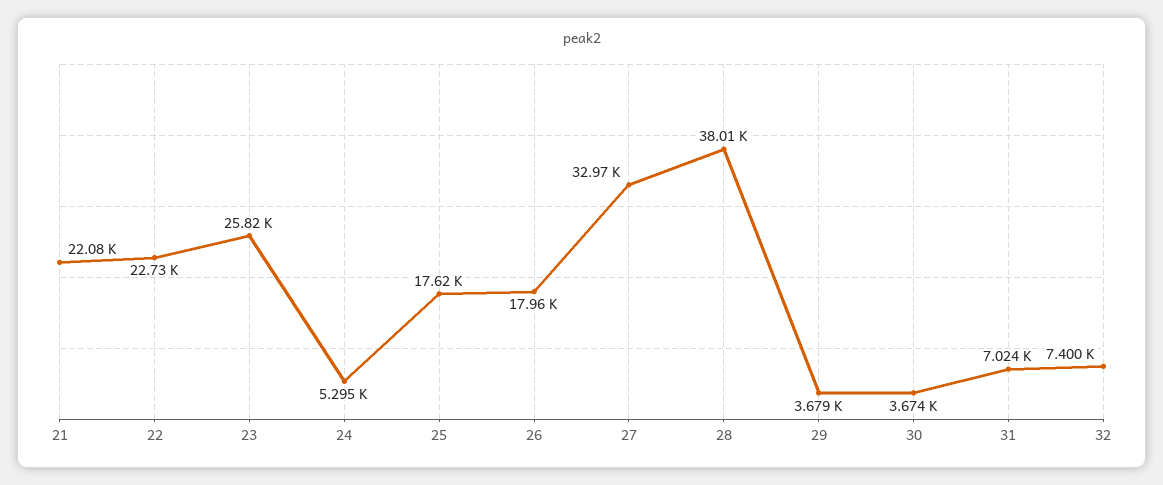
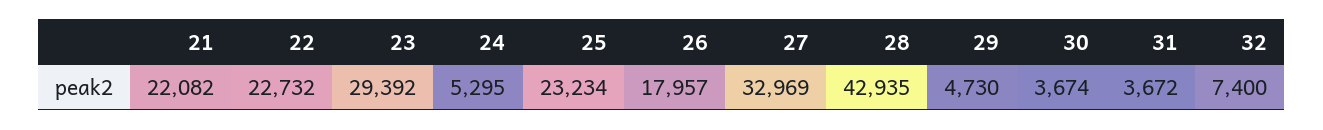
23: 25820 -> 29392
25: 17620 -> 23234
28: 38010 -> 42935
29: 3679 -> 4730
31: 7024 -> 3672

